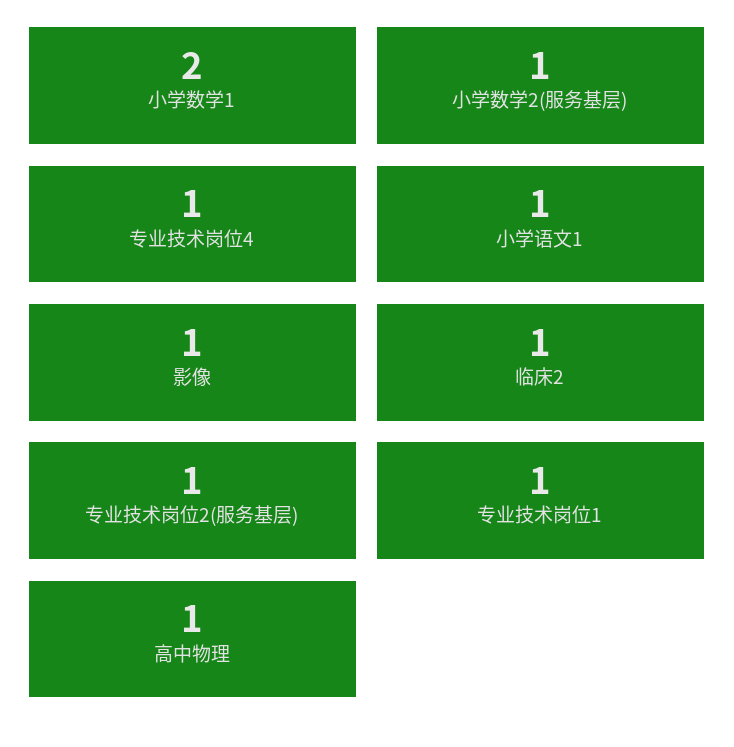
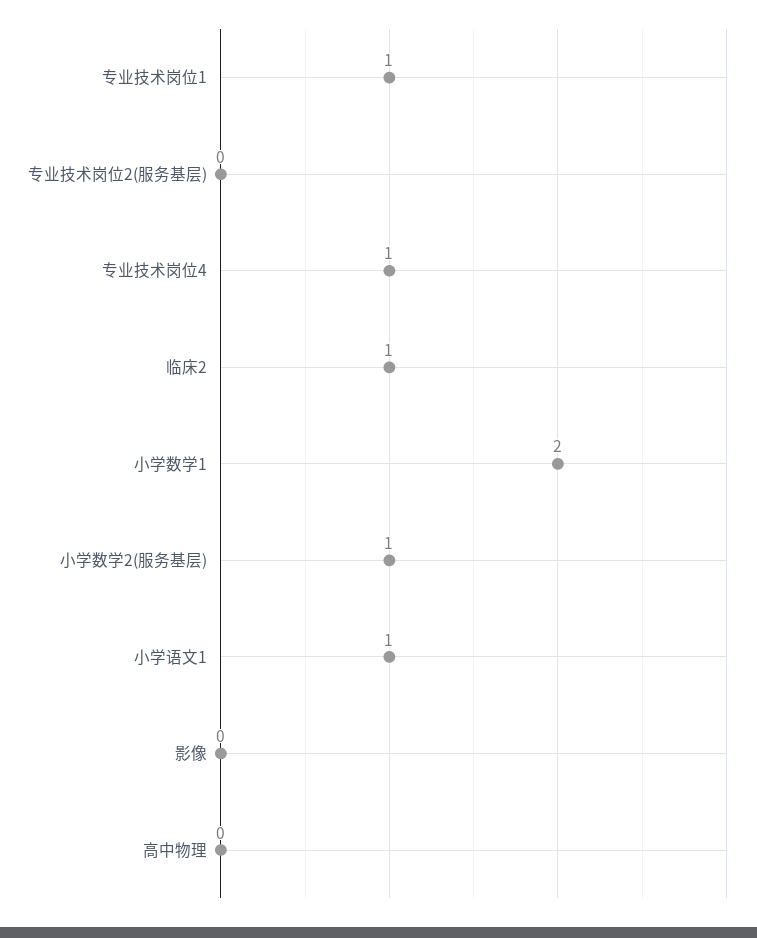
影像: 1 -> 0
专业技术岗位2(服务基层): 1 -> 0
高中物理: 1 -> 0

